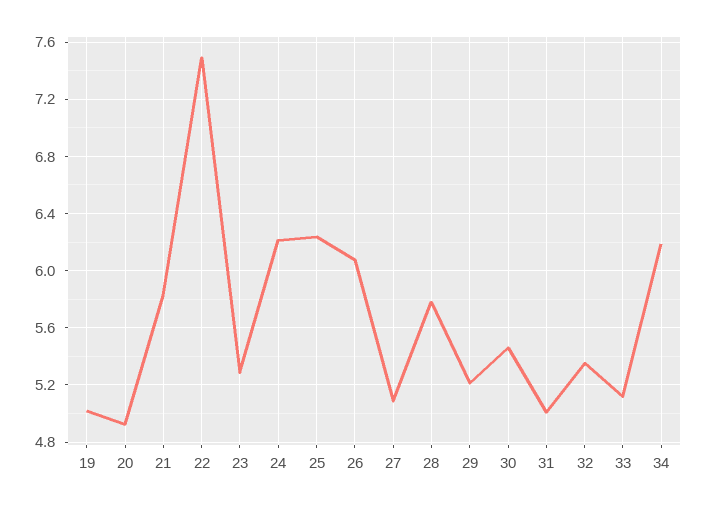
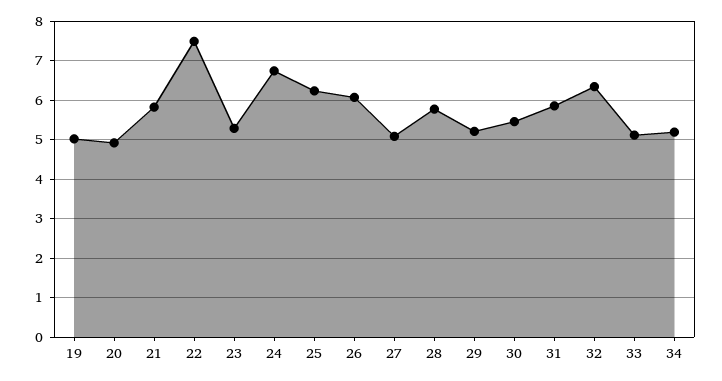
24: 6.2 -> 6.8
31: 5 -> 5.8
32: 5.35 -> 6.4
34: 6.2 -> 5.2

